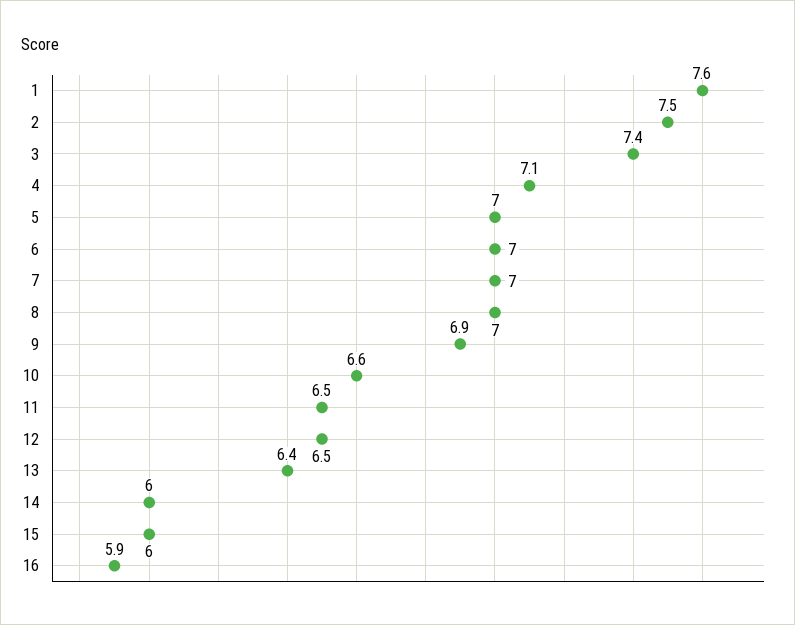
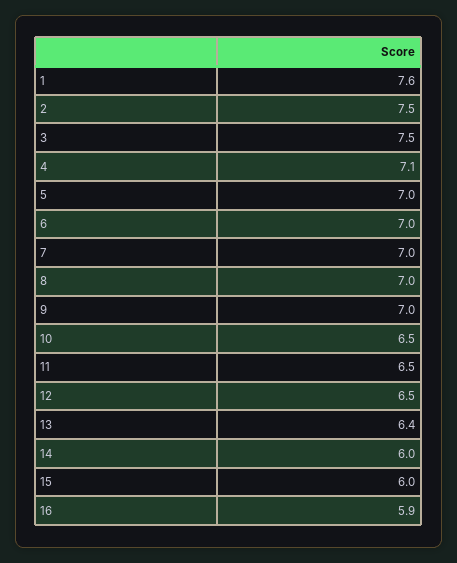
3: 7.4 -> 7.5
9: 6.9 -> 7
10: 6.6 -> 6.5

